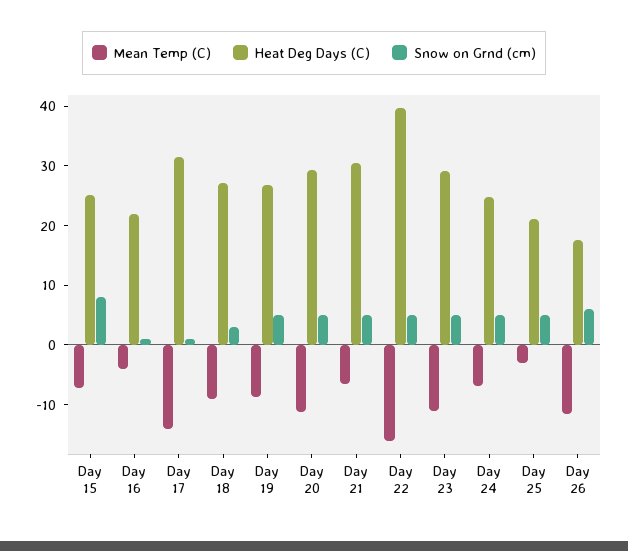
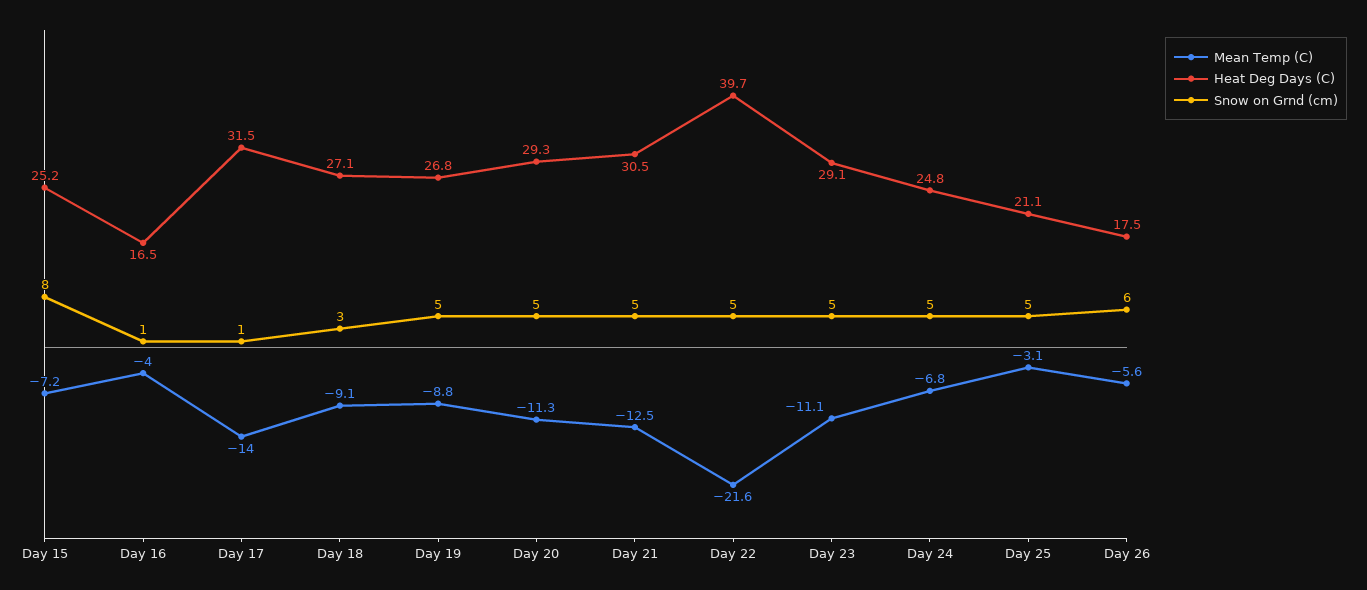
Heat Deg Days (C), Day 16: 22 -> 16.5
Mean Temp (C), Day 21: -6 -> -12.5
Mean Temp (C), Day 22: -16 -> -21.6
Mean Temp (C), Day 26: -12 -> -5.6

